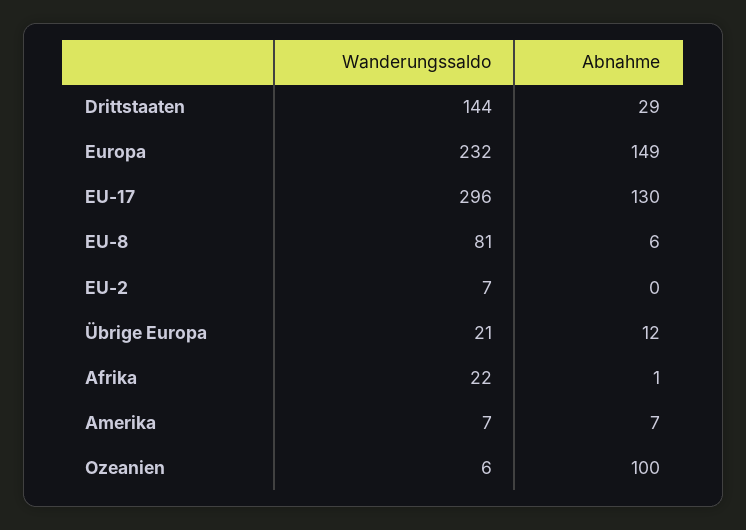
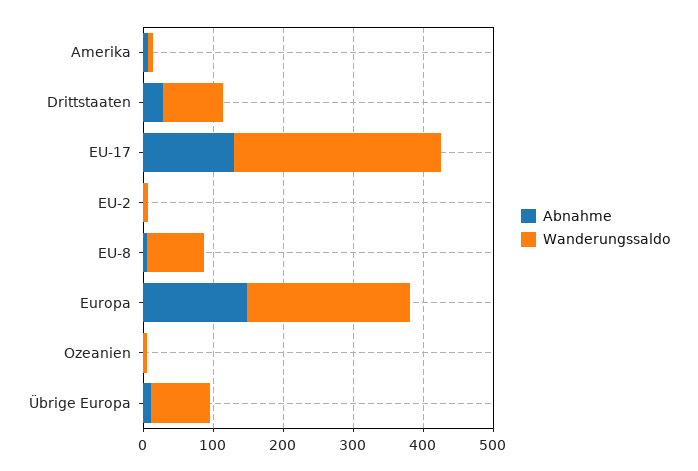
Wanderungssaldo, Drittstaaten: 144 -> 80
Wanderungssaldo, Übrige Europa: 21 -> 80
Wanderungssaldo, Afrika: 22 -> none
Abnahme, Afrika: 1 -> none
Abnahme, Ozeanien: 100 -> 0

